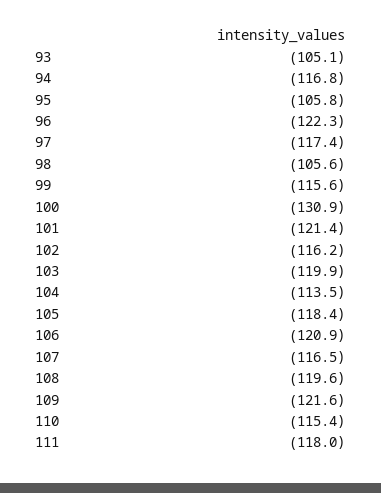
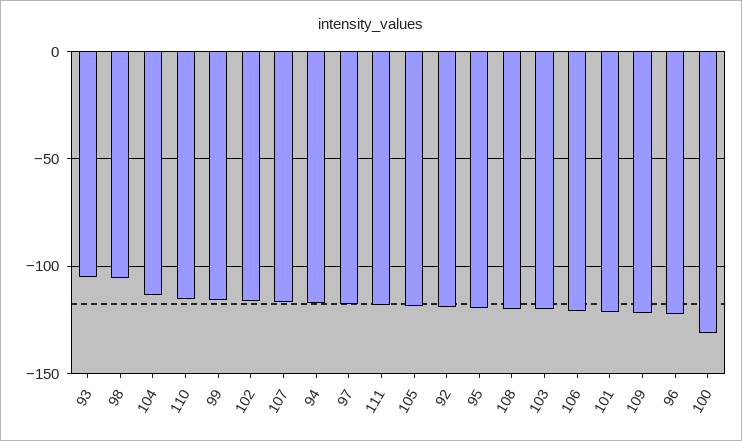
95: -105.8 -> -120
92: none -> -120

